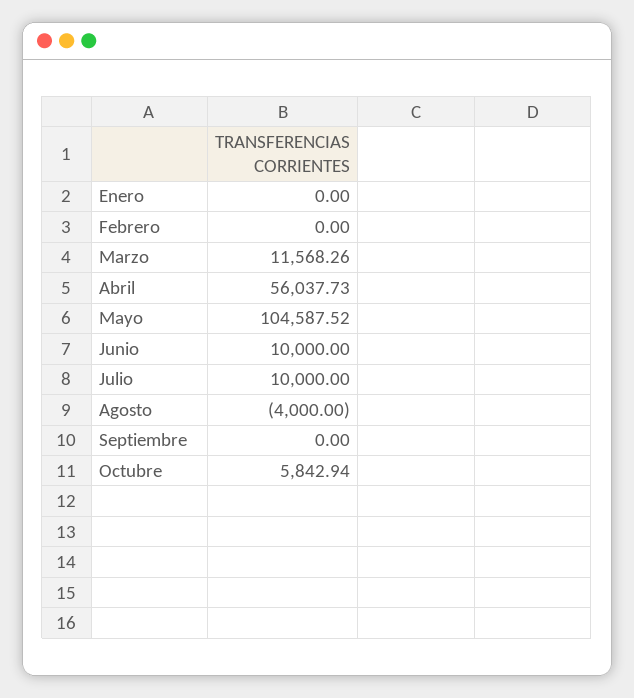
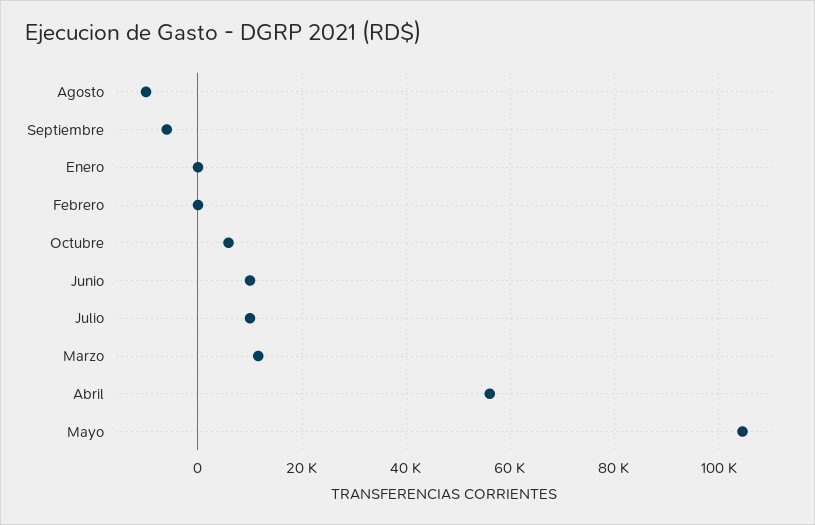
Agosto: -4000 -> -10000
Septiembre: 0 -> -6000

